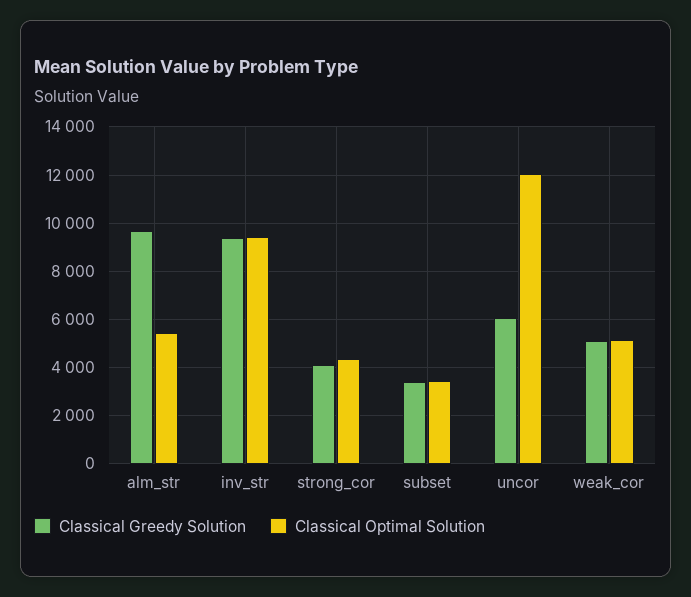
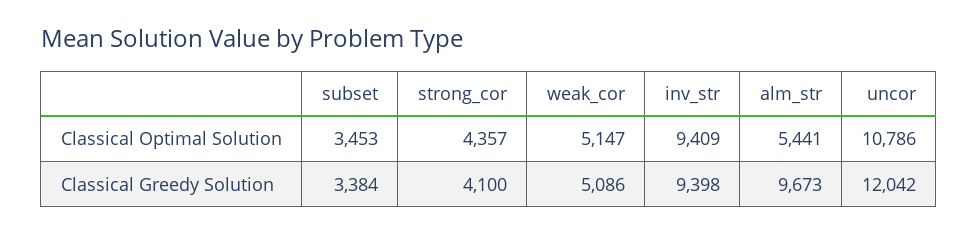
Classical Greedy Solution, uncor: 6000 -> 12042
Classical Optimal Solution, uncor: 12000 -> 10786

